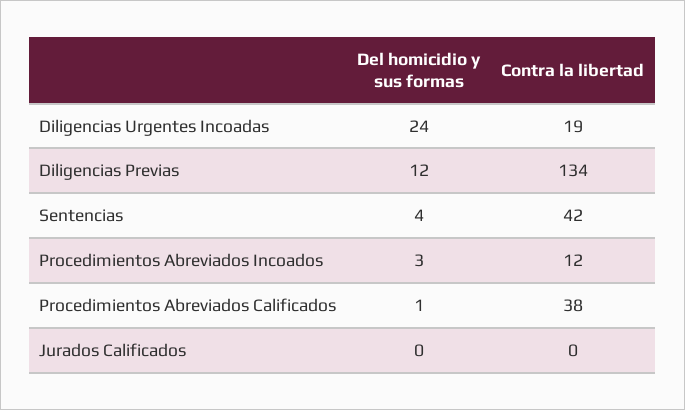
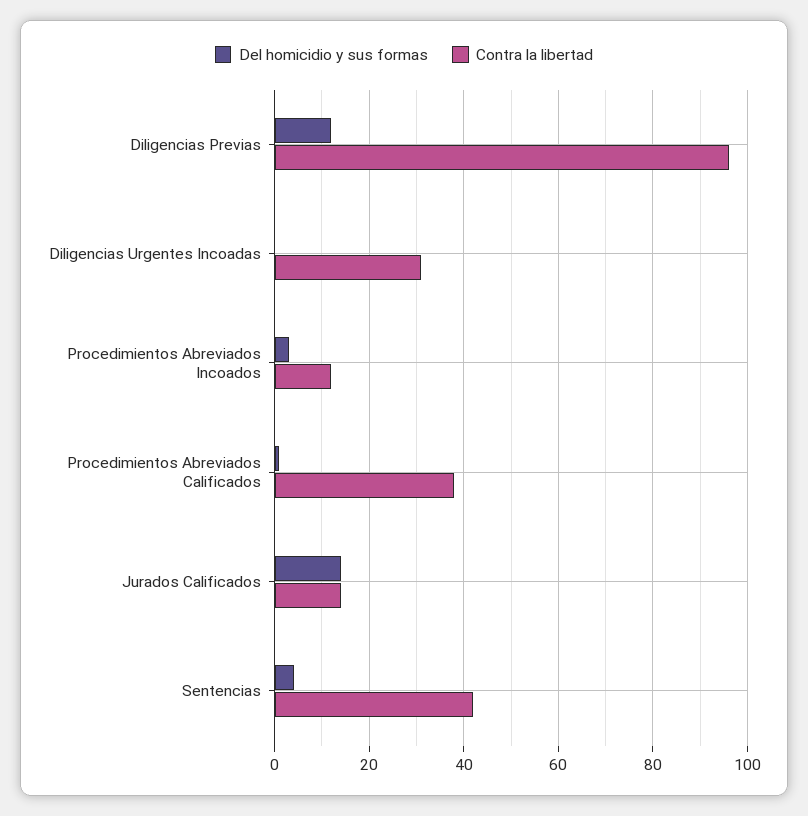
Del homicidio y sus formas, Diligencias Urgentes Incoadas: 24 -> 0
Contra la libertad, Diligencias Urgentes Incoadas: 19 -> 30
Contra la libertad, Diligencias Previas: 134 -> 95
Del homicidio y sus formas, Jurados Calificados: 0 -> 15
Contra la libertad, Jurados Calificados: 0 -> 15

